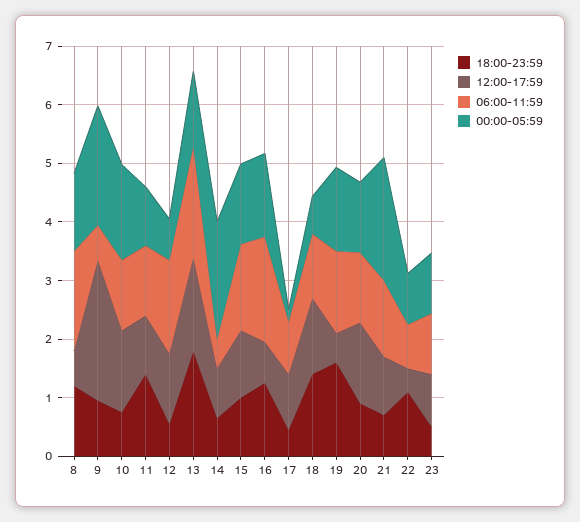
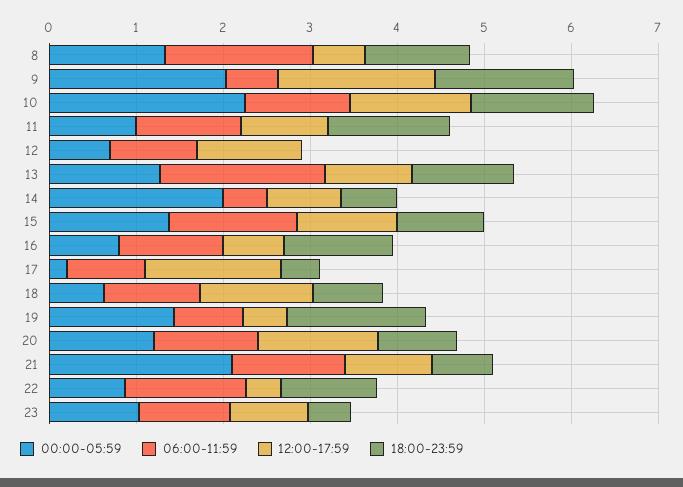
18:00-23:59, 9: 1 -> 1.6
12:00-17:59, 9: 2.4 -> 1.8
18:00-23:59, 10: 0.8 -> 1.4
00:00-05:59, 10: 1.6 -> 2.2
18:00-23:59, 12: 0.6 -> 0
06:00-11:59, 12: 1.6 -> 1
18:00-23:59, 13: 1.8 -> 1.2
12:00-17:59, 13: 1.6 -> 1
06:00-11:59, 16: 1.8 -> 1.2
00:00-05:59, 16: 1.4 -> 0.8
12:00-17:59, 17: 1 -> 1.6
18:00-23:59, 18: 1.4 -> 0.8
06:00-11:59, 19: 1.4 -> 0.8
06:00-11:59, 22: 0.8 -> 1.4

